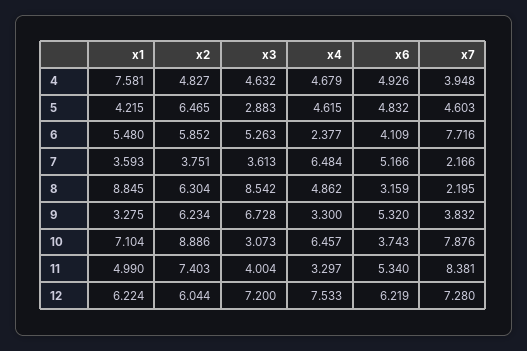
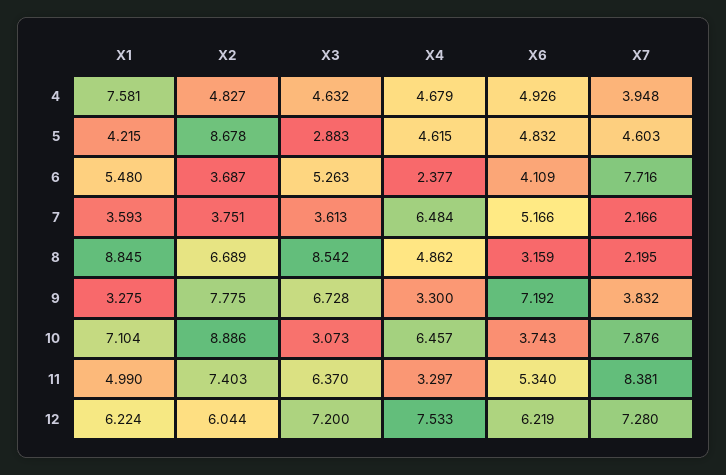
x2, 5: 6.465 -> 8.678
x2, 6: 5.852 -> 3.687
x2, 8: 6.304 -> 6.689
x2, 9: 6.234 -> 7.775
x6, 9: 5.32 -> 7.192
x3, 11: 4.004 -> 6.37

